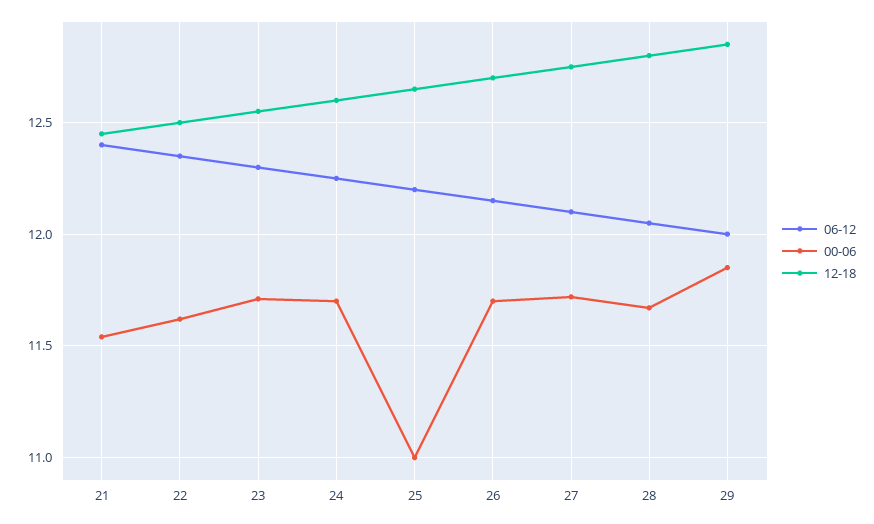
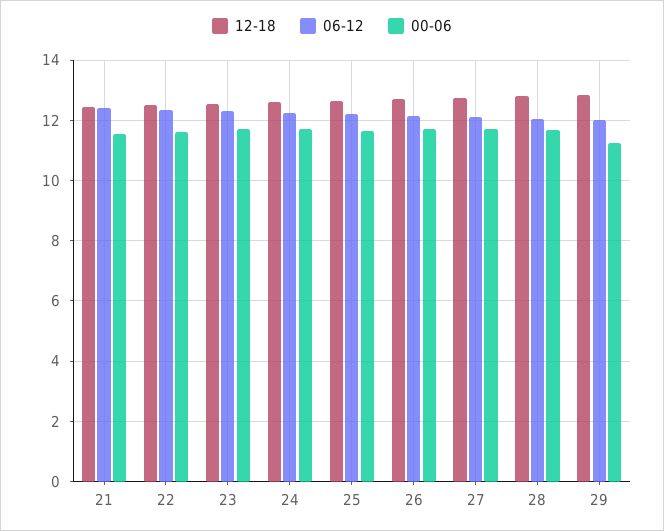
00-06, 25: 11 -> 11.6
00-06, 29: 11.85 -> 11.2

